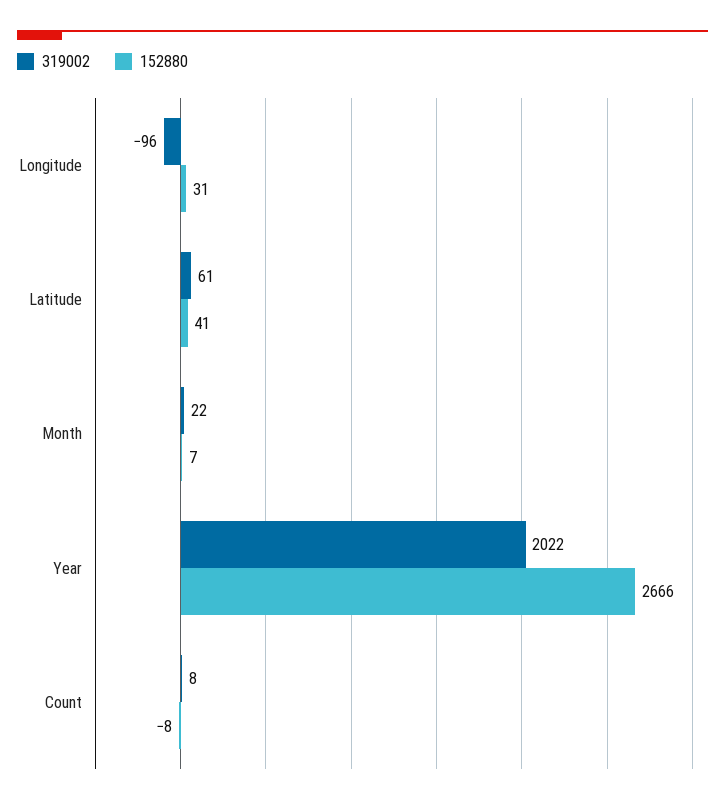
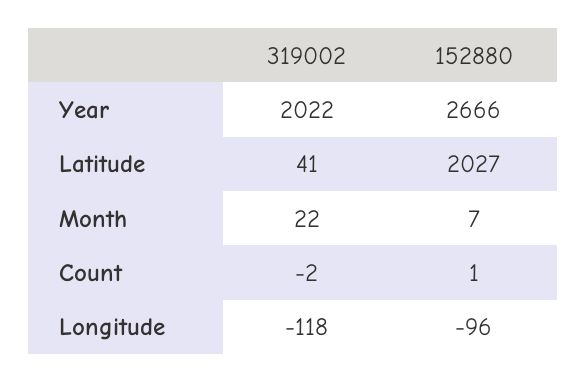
319002, Longitude: -96 -> -118
152880, Longitude: 31 -> -96
319002, Latitude: 61 -> 41
152880, Latitude: 41 -> 2027
319002, Count: 8 -> -2
152880, Count: -8 -> 1

